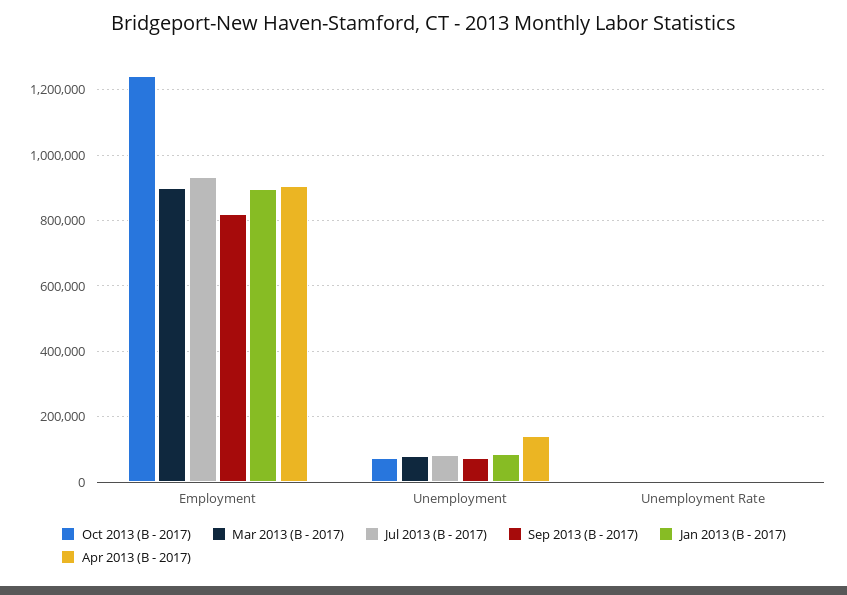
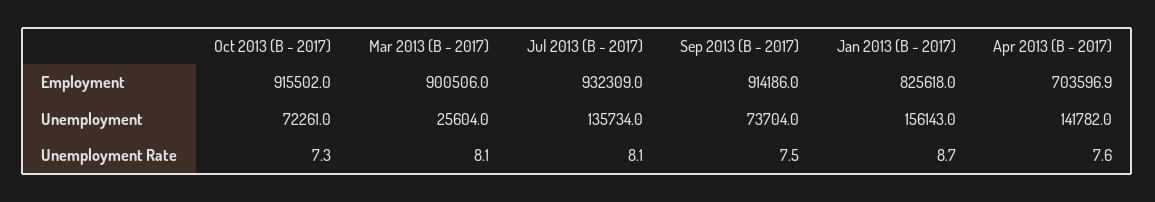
Oct 2013 (B - 2017), Employment: 1240000 -> 915502
Sep 2013 (B - 2017), Employment: 820000 -> 914186
Jan 2013 (B - 2017), Employment: 900000 -> 825618
Apr 2013 (B - 2017), Employment: 900000 -> 703596.9
Mar 2013 (B - 2017), Unemployment: 80000 -> 25604
Jul 2013 (B - 2017), Unemployment: 80000 -> 135734
Jan 2013 (B - 2017), Unemployment: 80000 -> 156143

